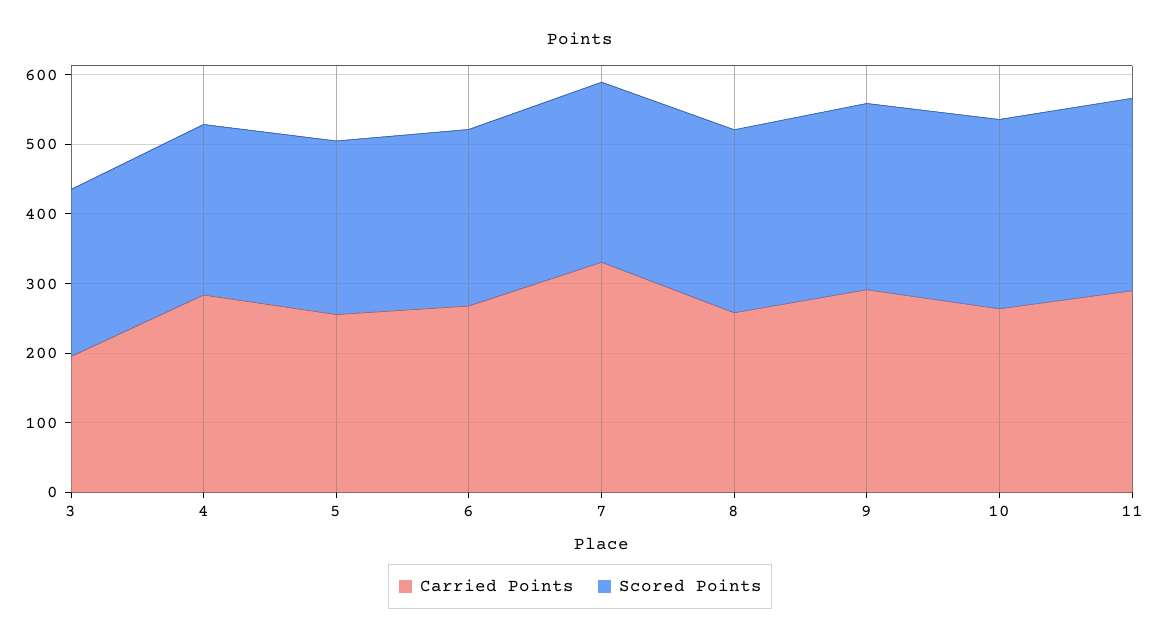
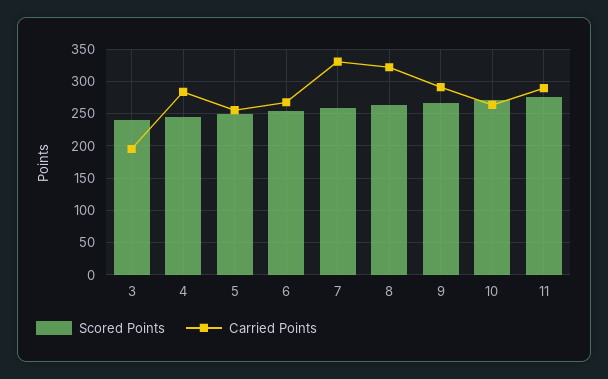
Carried Points, 8: 260 -> 320

